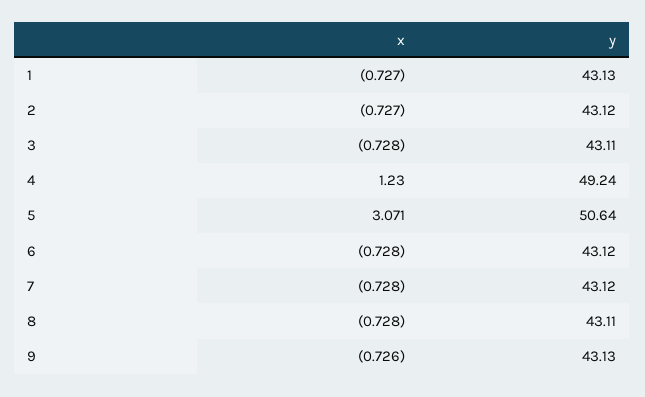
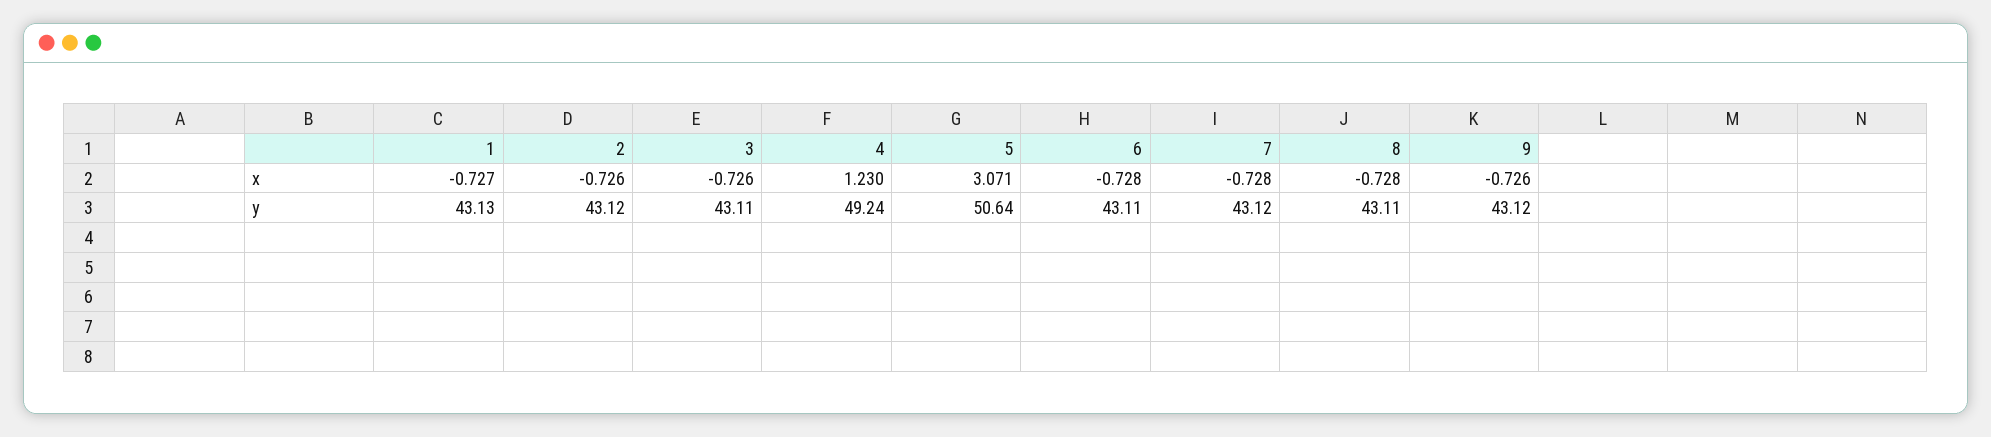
x, 2: -0.727 -> -0.726
x, 3: -0.728 -> -0.726
y, 6: 43.12 -> 43.11
y, 9: 43.13 -> 43.12

